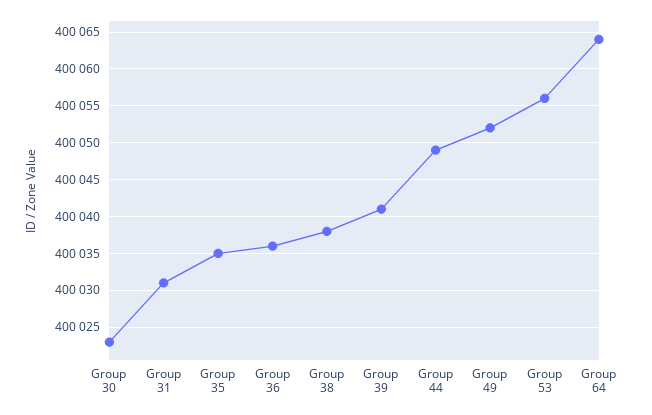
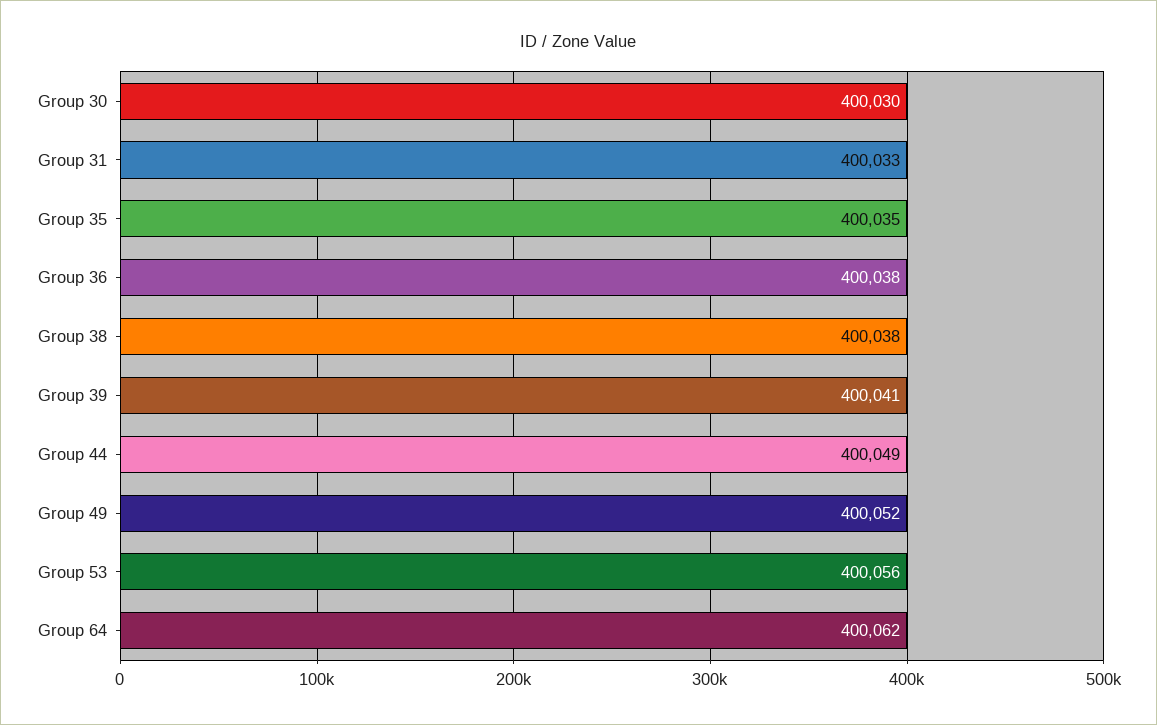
Group 30: 400023 -> 400030
Group 31: 400031 -> 400033
Group 36: 400036 -> 400038
Group 64: 400064 -> 400062

